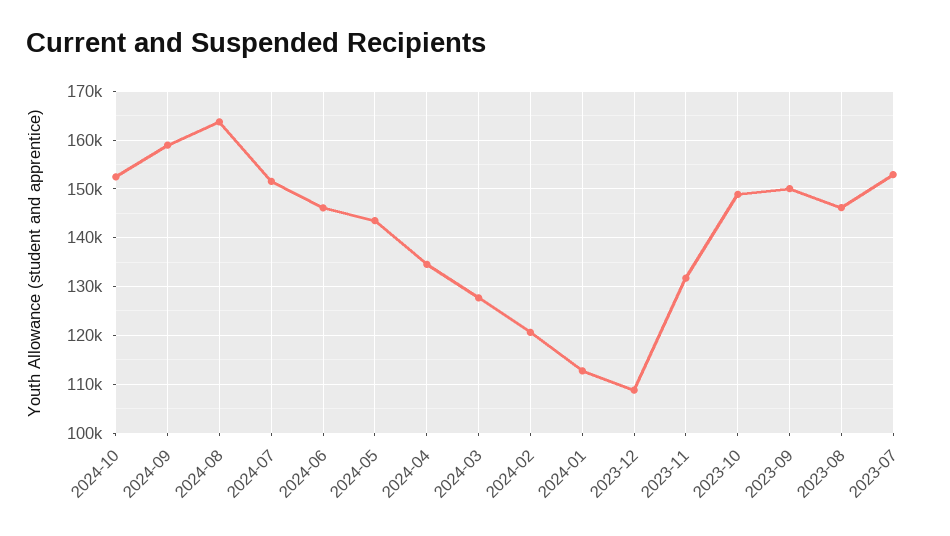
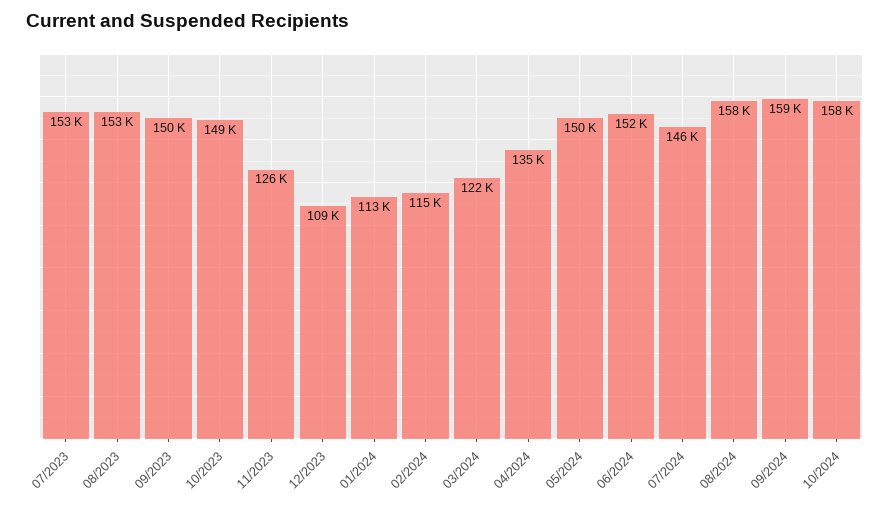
2024-10: 152000 -> 158000
2024-08: 164000 -> 158000
2024-07: 152000 -> 146000
2024-06: 146000 -> 152000
2024-05: 144000 -> 150000
2024-03: 128000 -> 122000
2024-02: 120000 -> 115000
2023-11: 132000 -> 126000
2023-08: 146000 -> 153000

